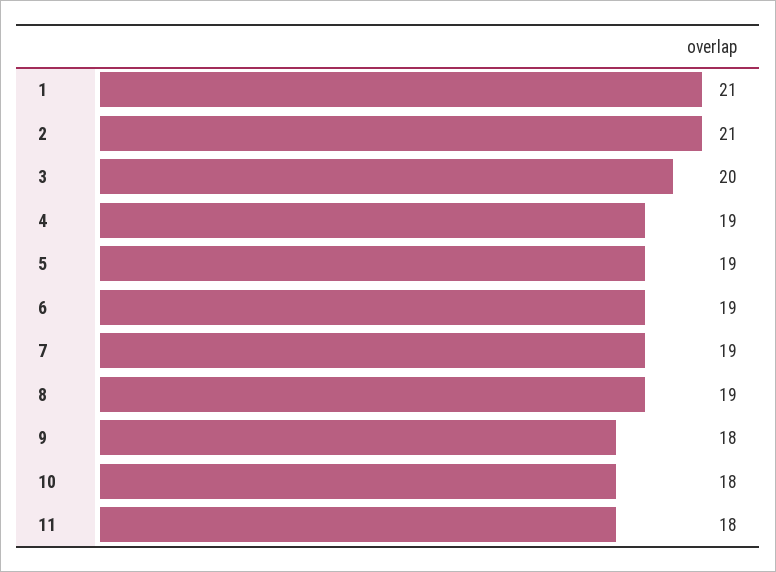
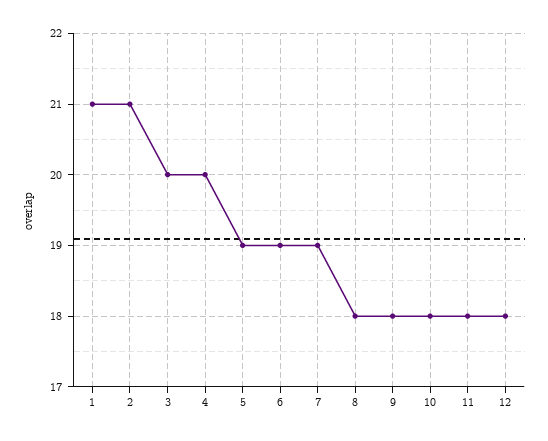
4: 19 -> 20
8: 19 -> 18
12: none -> 18

